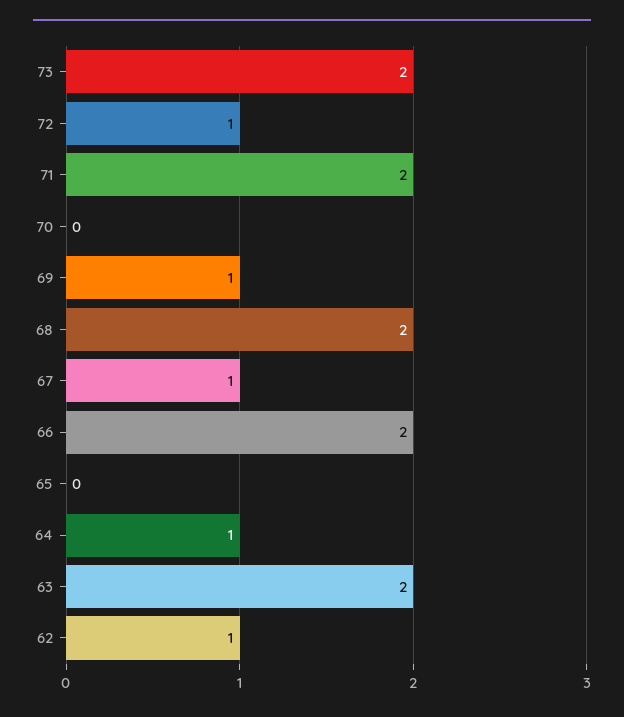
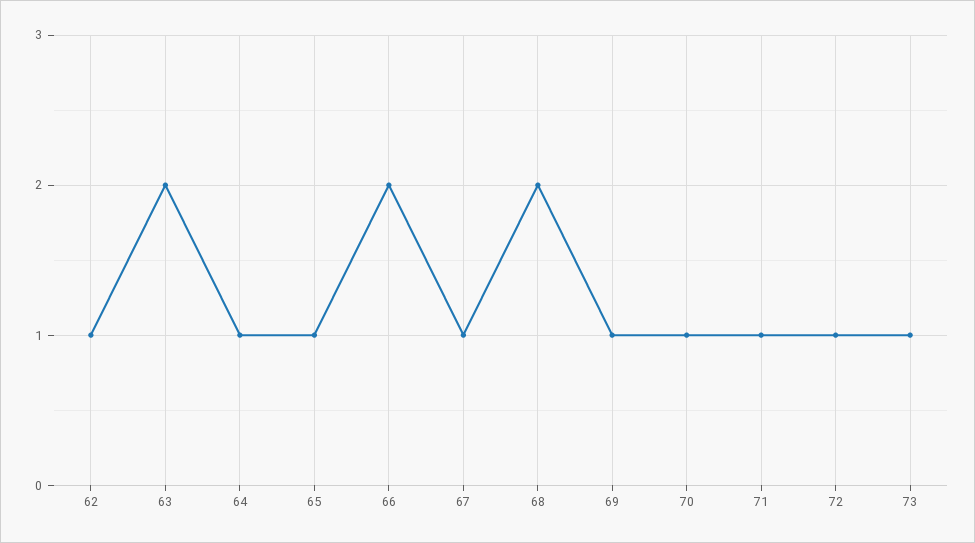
73: 2 -> 1
71: 2 -> 1
70: 0 -> 1
65: 0 -> 1

